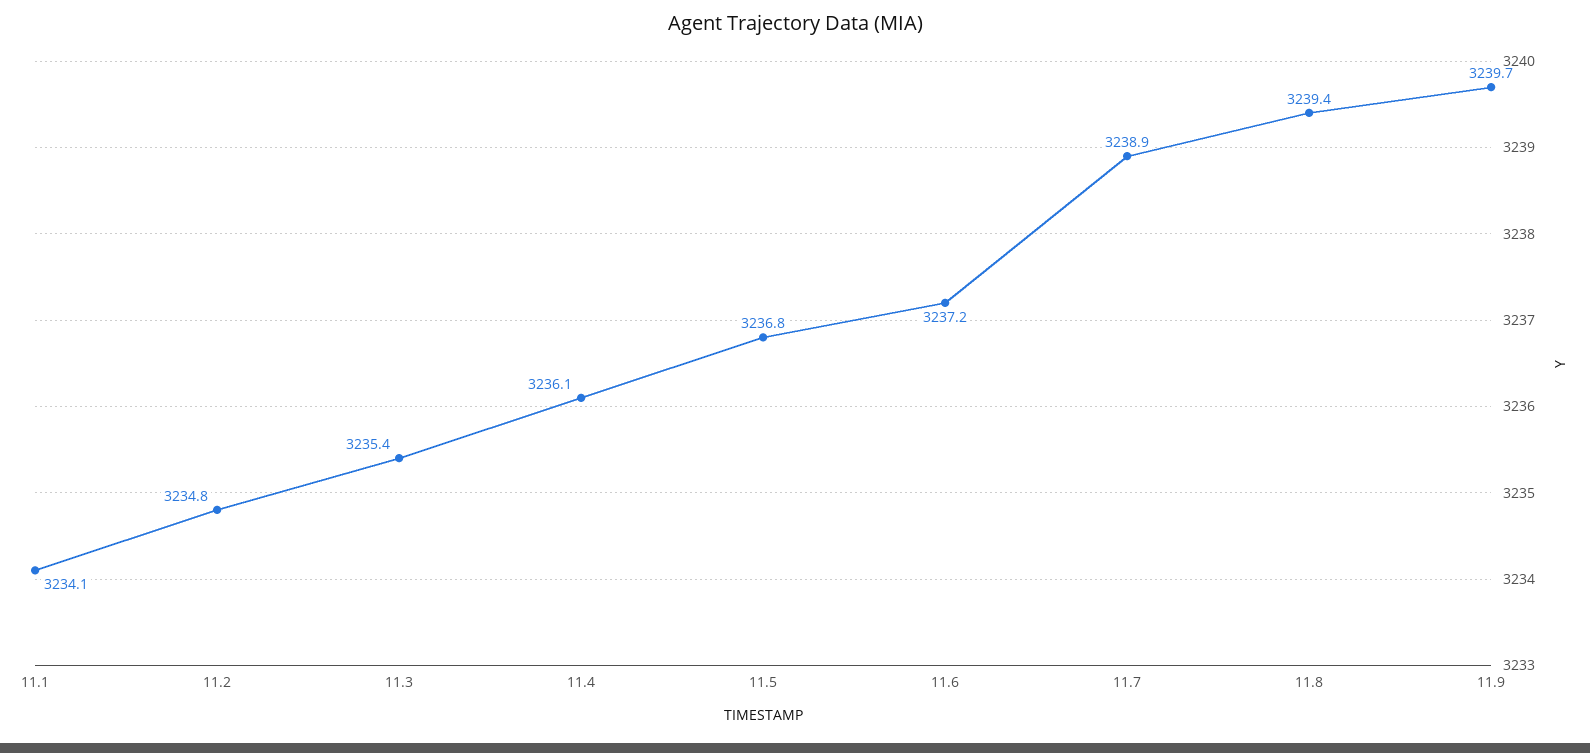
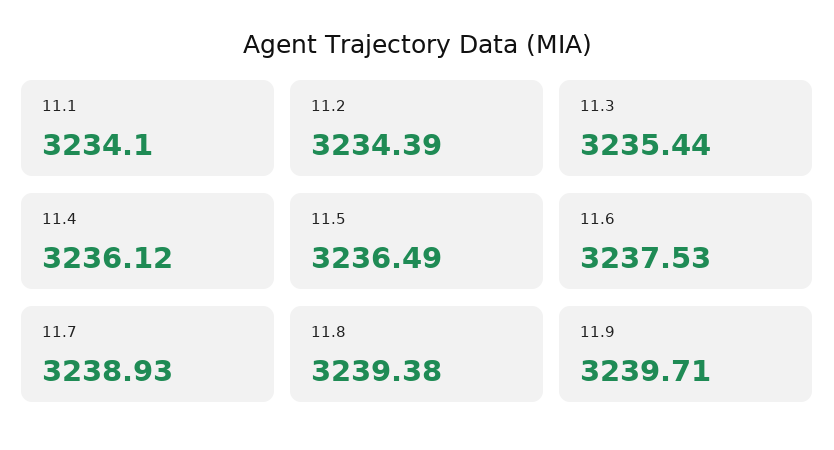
11.2: 3234.8 -> 3234.39
11.5: 3236.8 -> 3236.49
11.6: 3237.2 -> 3237.53

